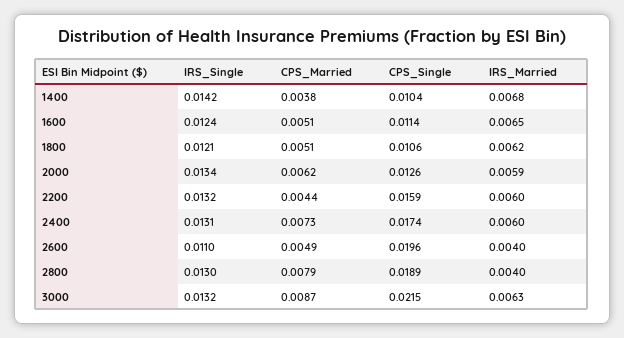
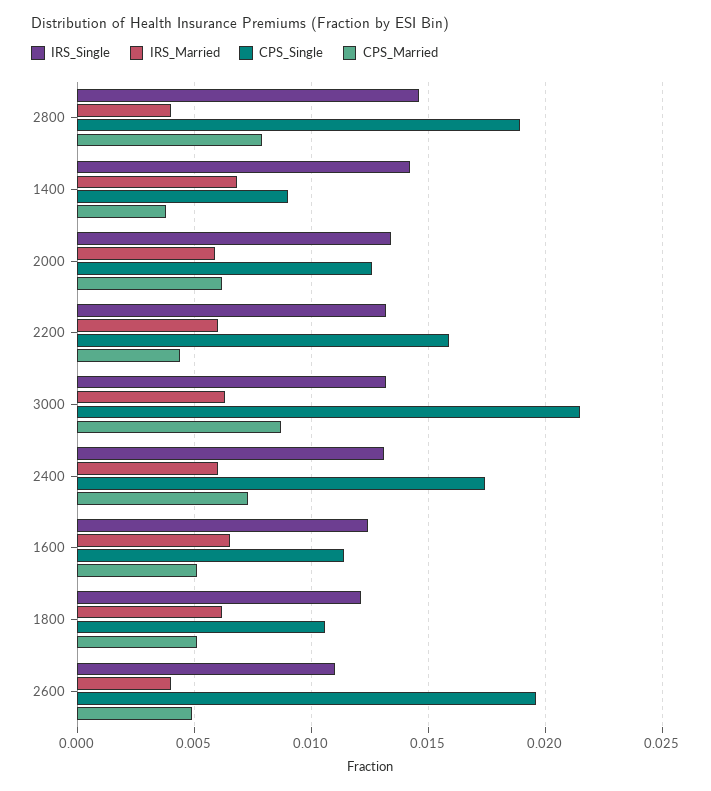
CPS_Single, 1400: 0.0104 -> 0.009
IRS_Single, 2800: 0.013 -> 0.0145

